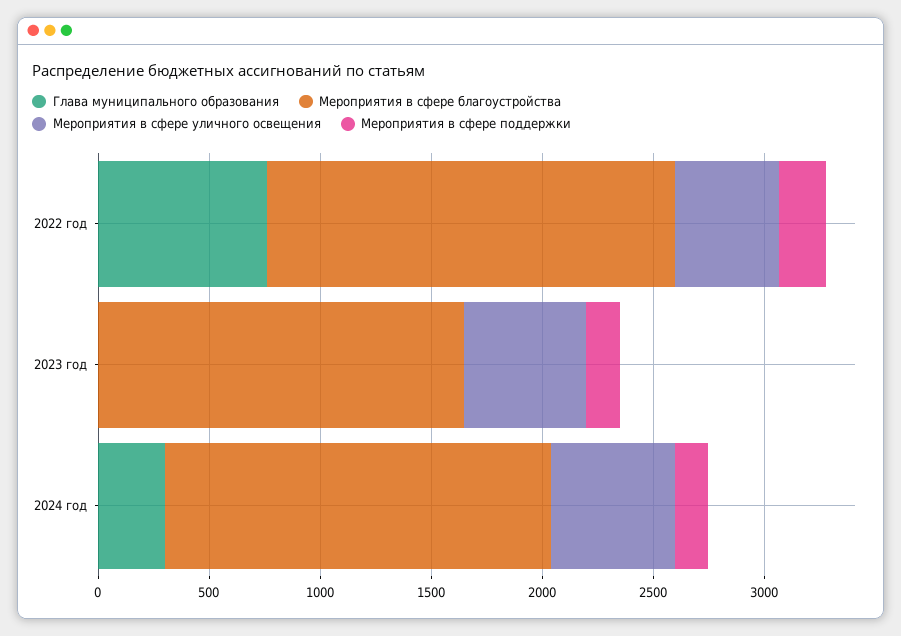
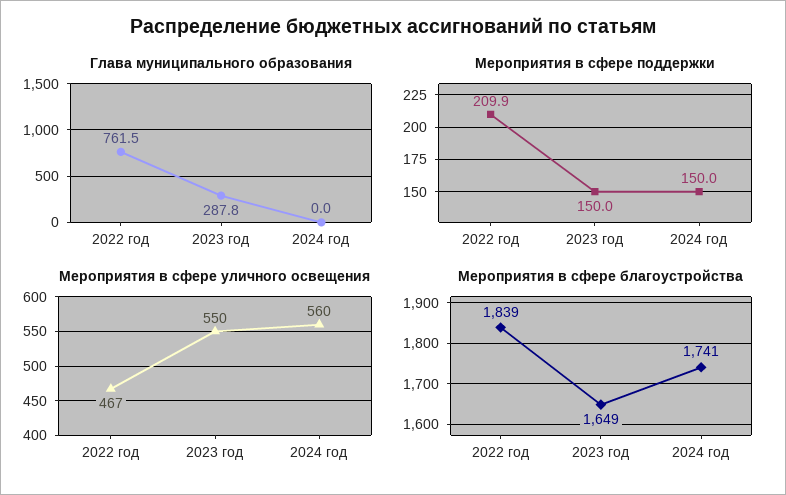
Глава муниципального образования, 2023 год: 0 -> 287.8
Глава муниципального образования, 2024 год: 300 -> 0

